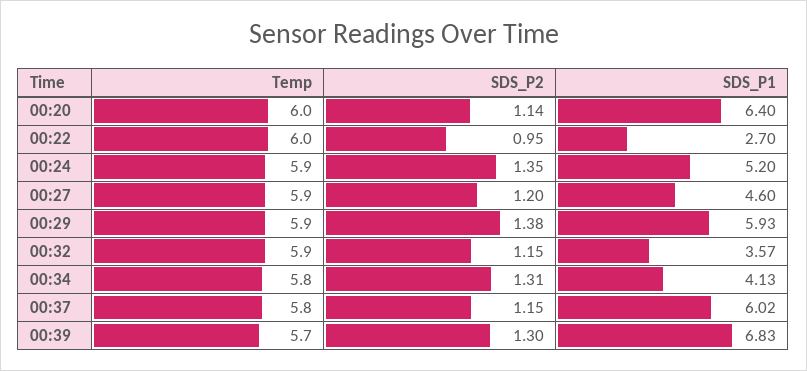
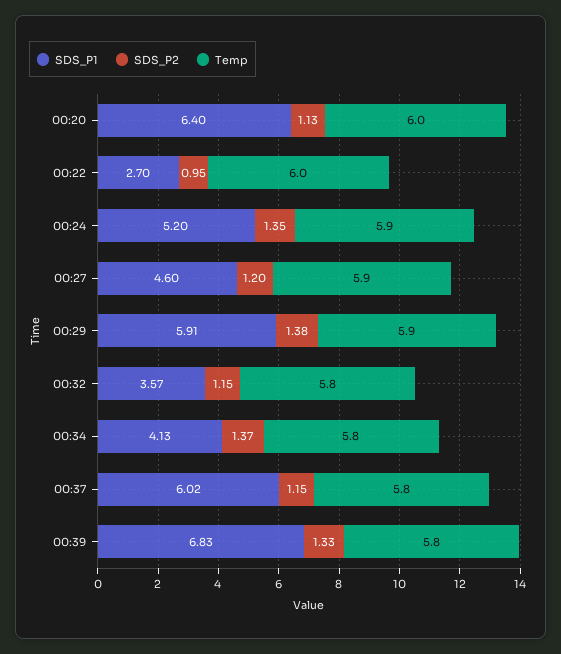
SDS_P2, 00:20: 1.14 -> 1.13
SDS_P1, 00:29: 5.93 -> 5.91
Temp, 00:32: 5.9 -> 5.8
SDS_P2, 00:34: 1.31 -> 1.37
Temp, 00:39: 5.7 -> 5.8
SDS_P2, 00:39: 1.3 -> 1.33

